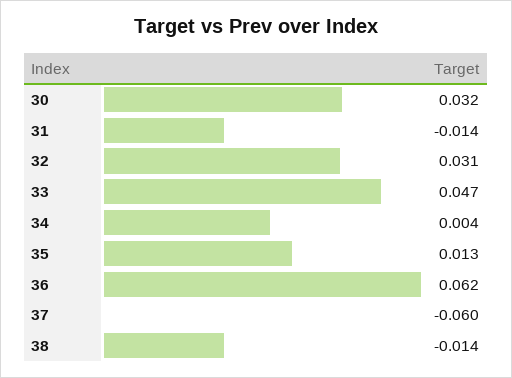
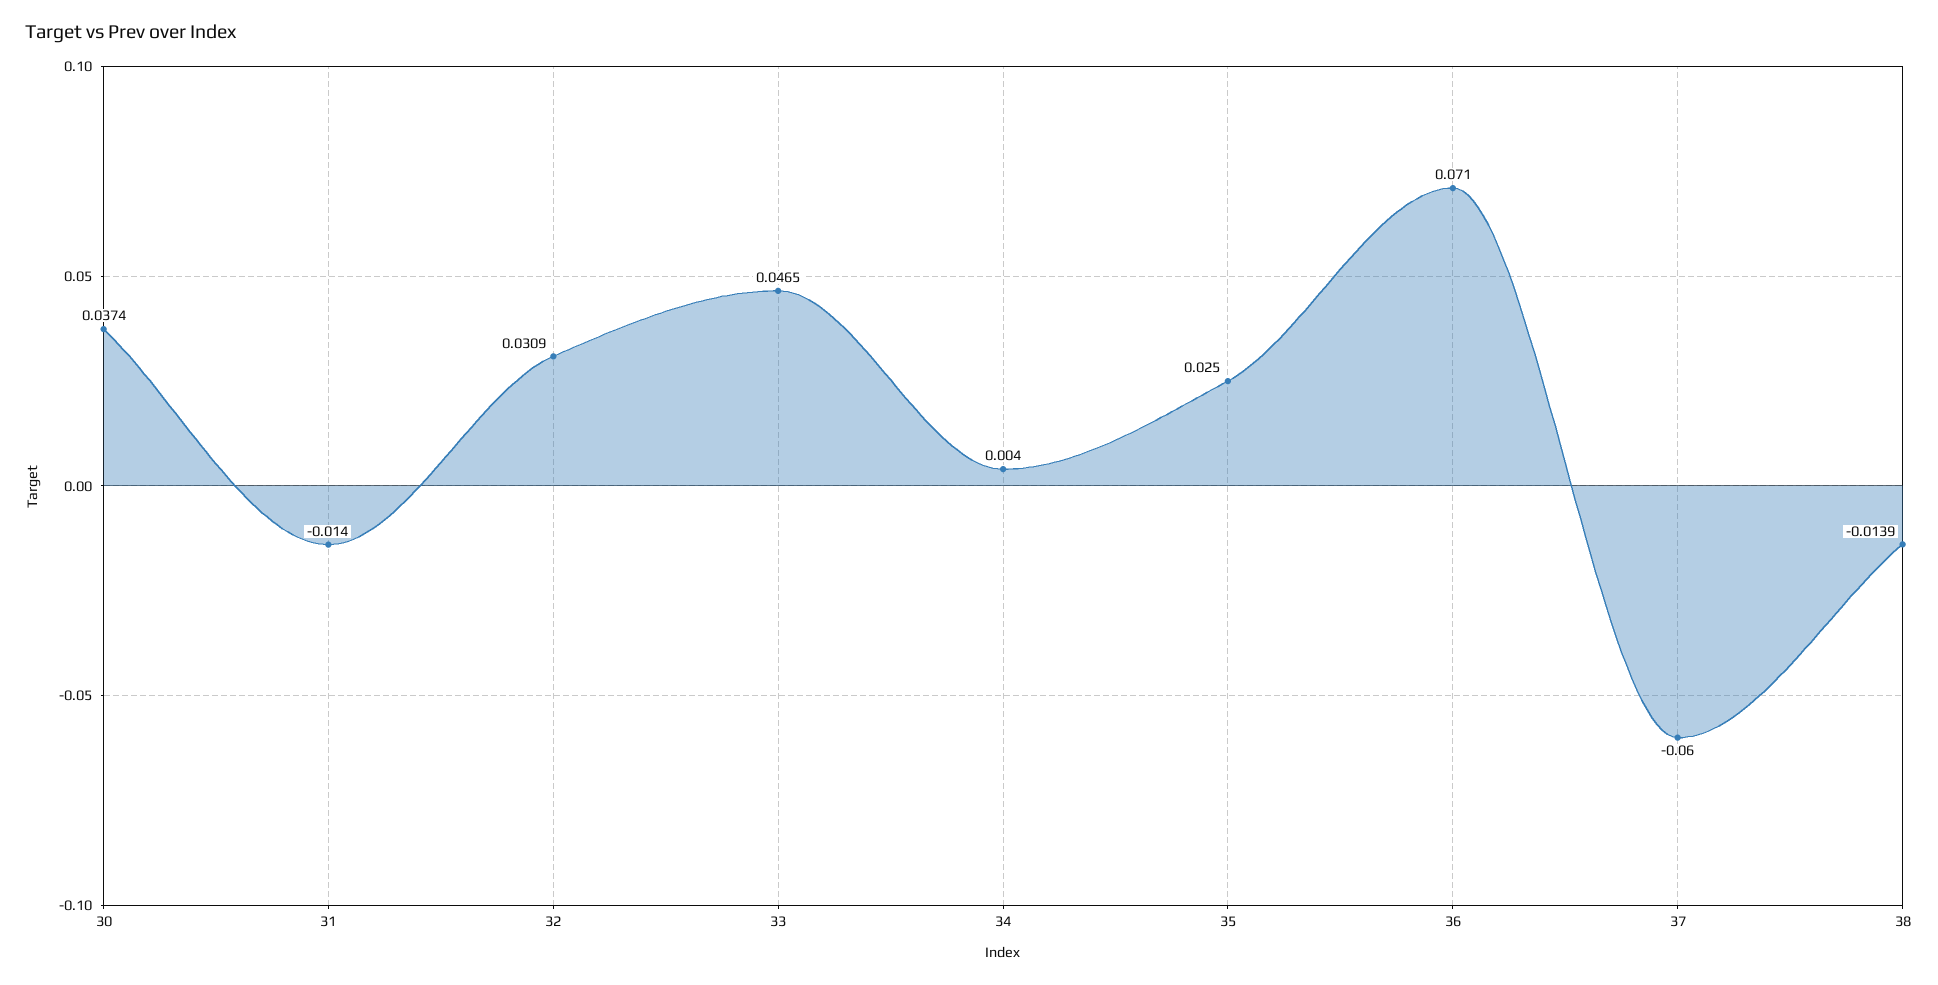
30: 0.032 -> 0.0374
35: 0.013 -> 0.025
36: 0.062 -> 0.071

